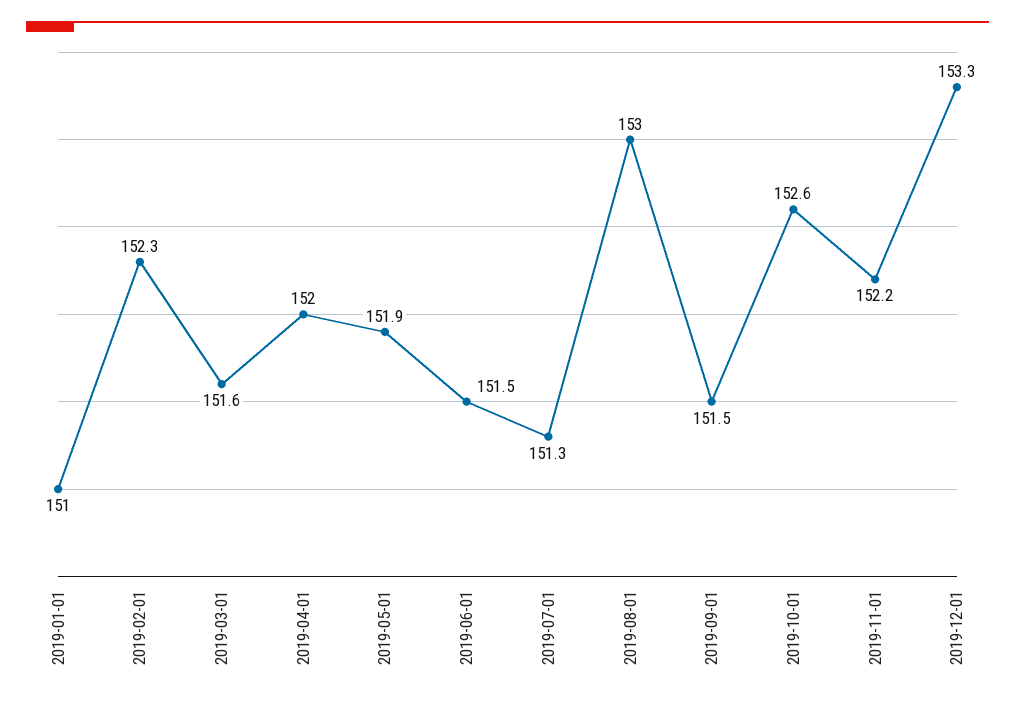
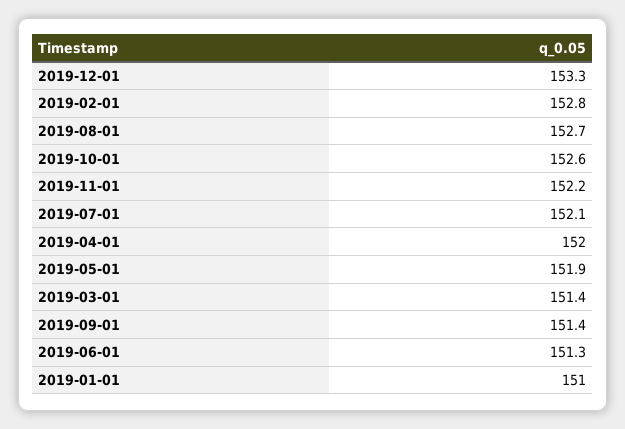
2019-02-01: 152.3 -> 152.8
2019-03-01: 151.6 -> 151.4
2019-06-01: 151.5 -> 151.3
2019-07-01: 151.3 -> 152.1
2019-08-01: 153 -> 152.7
2019-09-01: 151.5 -> 151.4

